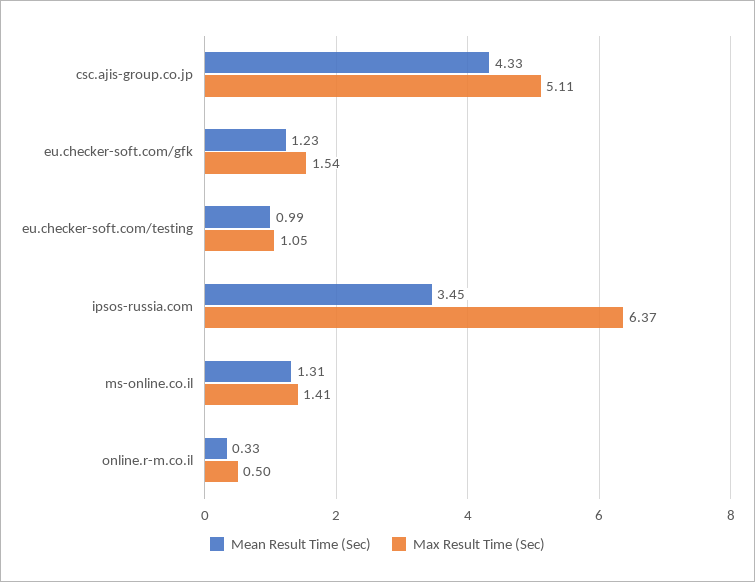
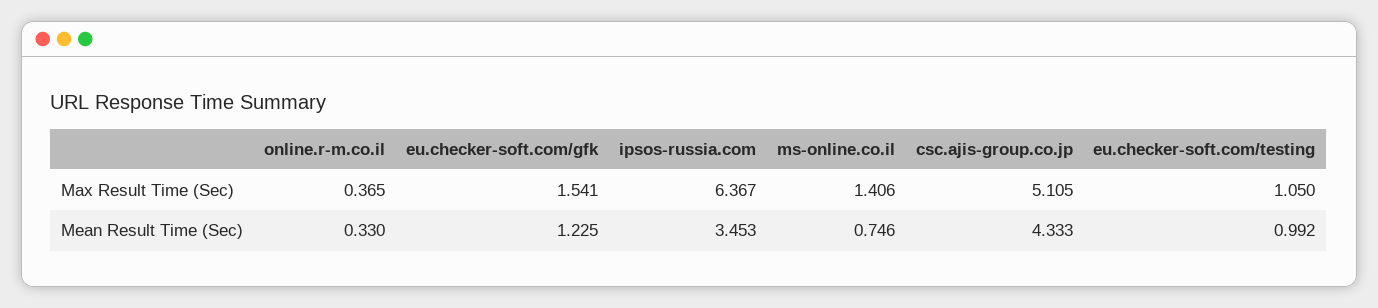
Mean Result Time (Sec), ms-online.co.il: 1.31 -> 0.746
Max Result Time (Sec), online.r-m.co.il: 0.5 -> 0.365

